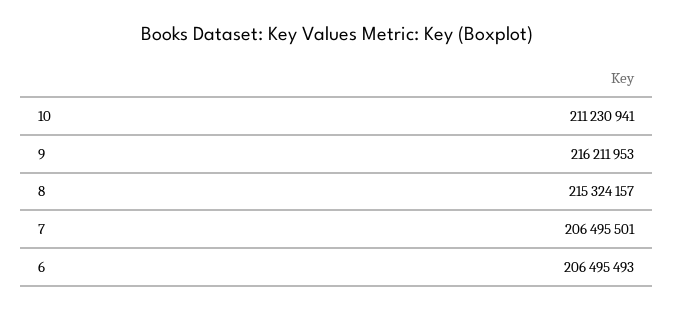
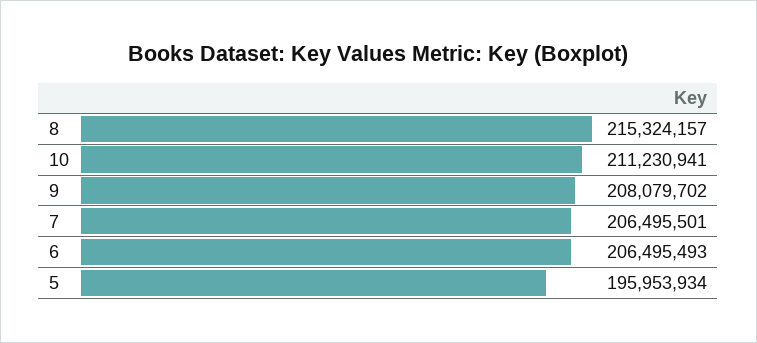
9: 216211953 -> 208079702
5: none -> 195953934

